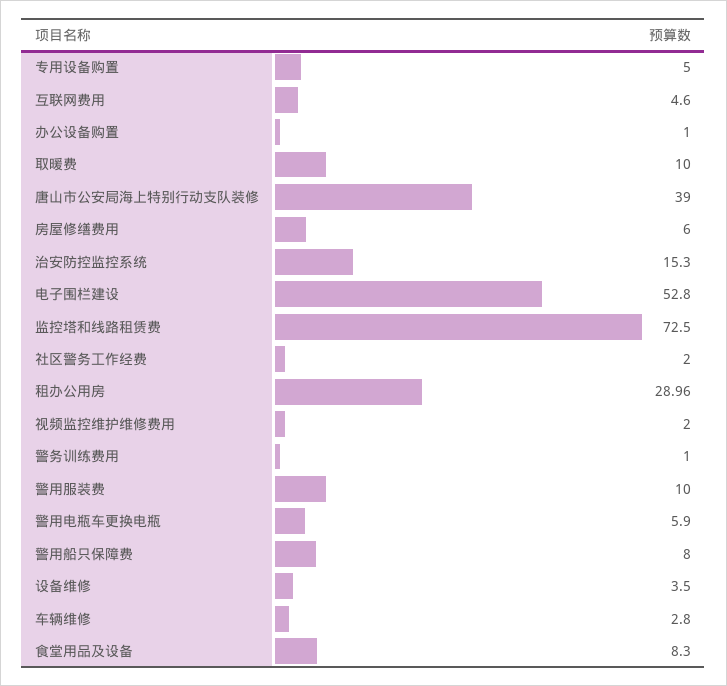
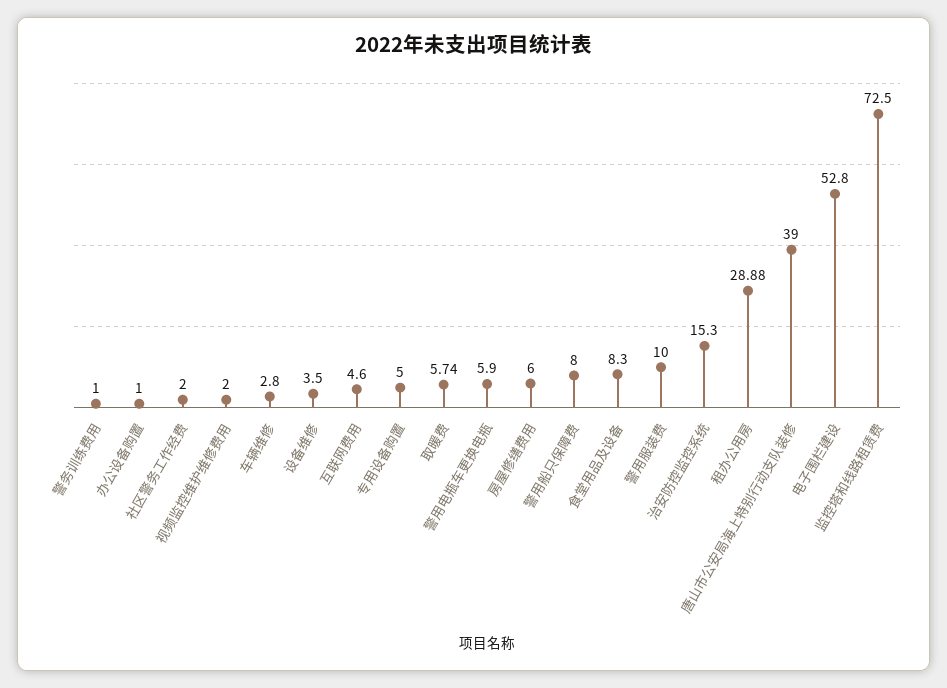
取暖费: 10 -> 5.74
租办公用房: 28.96 -> 28.88

